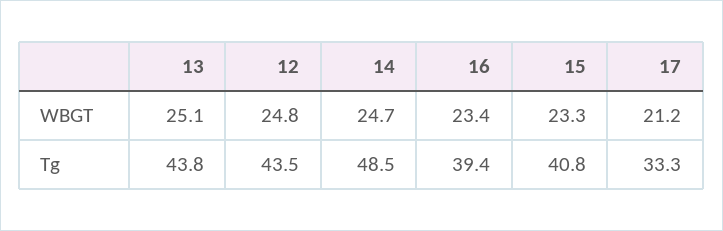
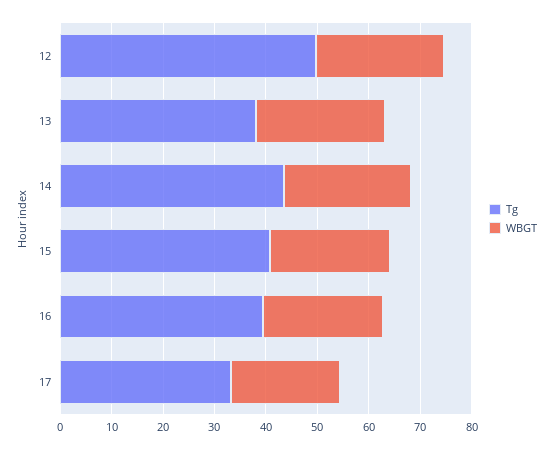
Tg, 13: 43.8 -> 38
Tg, 12: 43.5 -> 50
Tg, 14: 48.5 -> 44

